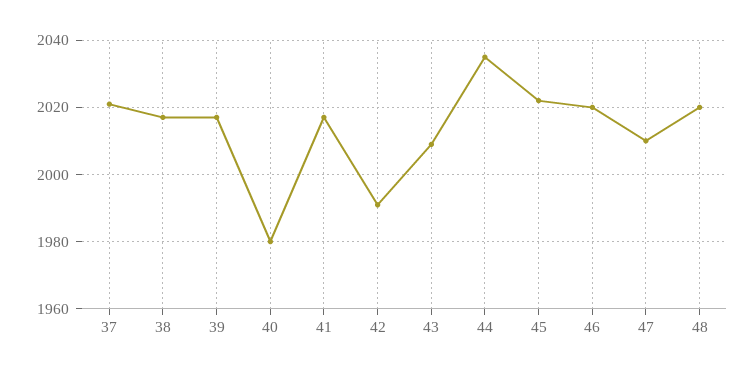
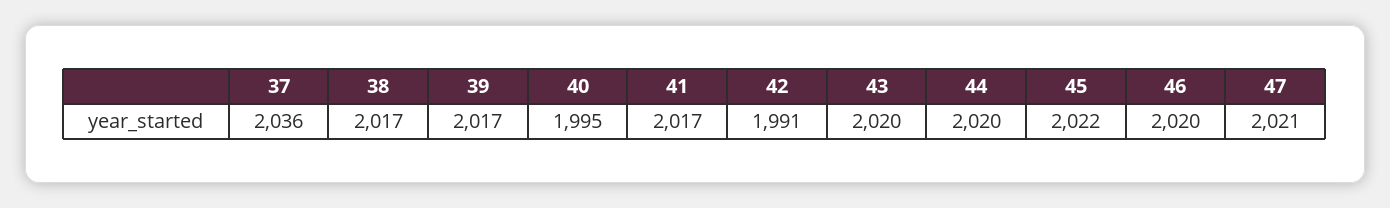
37: 2020 -> 2036
40: 1980 -> 1995
43: 2010 -> 2020
44: 2035 -> 2020
47: 2010 -> 2021
48: 2020 -> none

